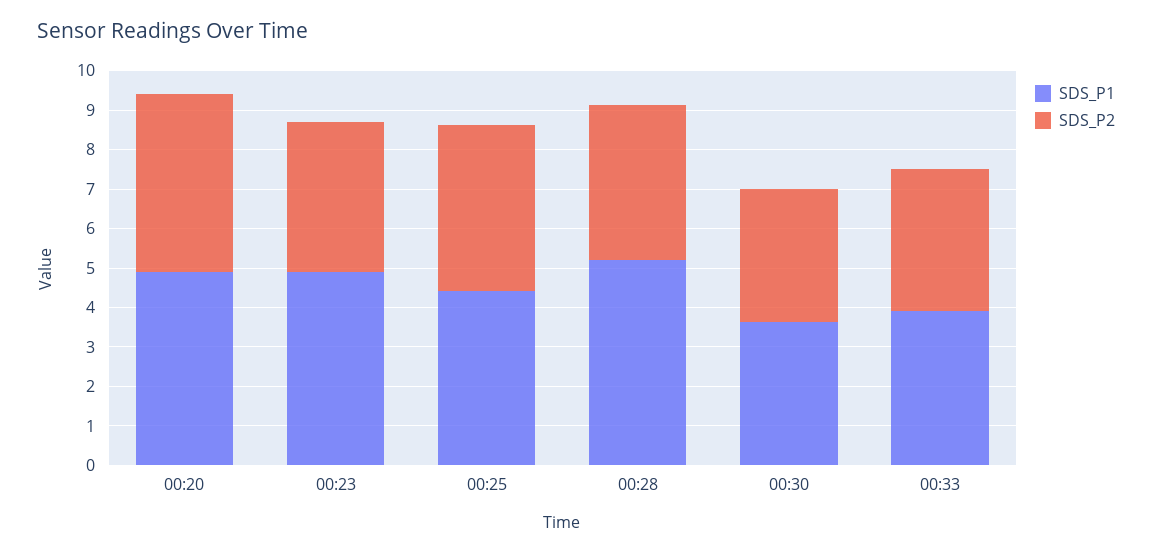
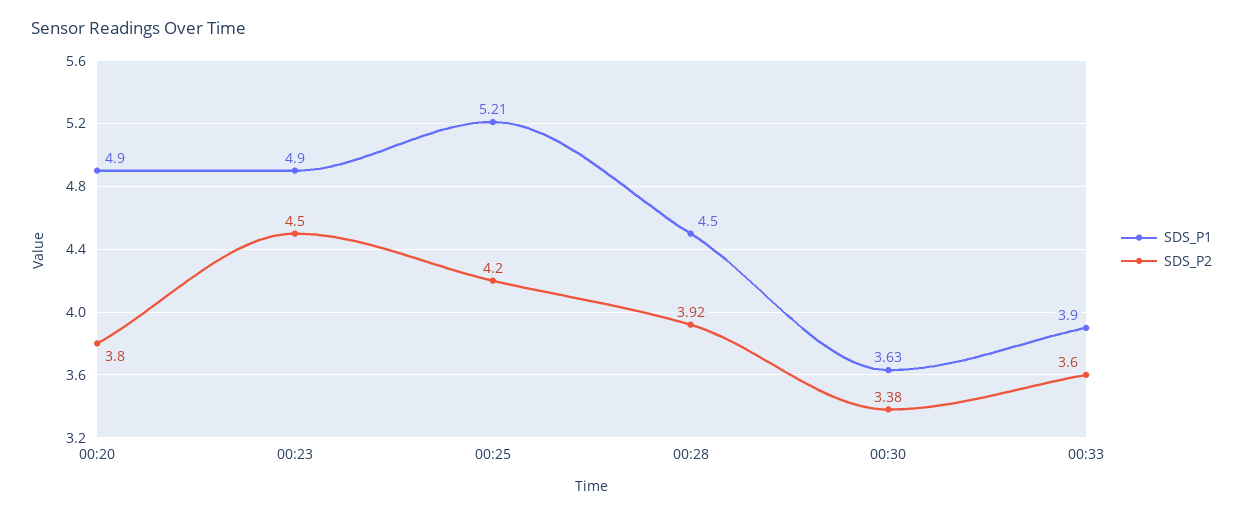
SDS_P2, 00:20: 4.5 -> 3.8
SDS_P2, 00:23: 3.75 -> 4.5
SDS_P1, 00:25: 4.5 -> 5.21
SDS_P1, 00:28: 5.25 -> 4.5

